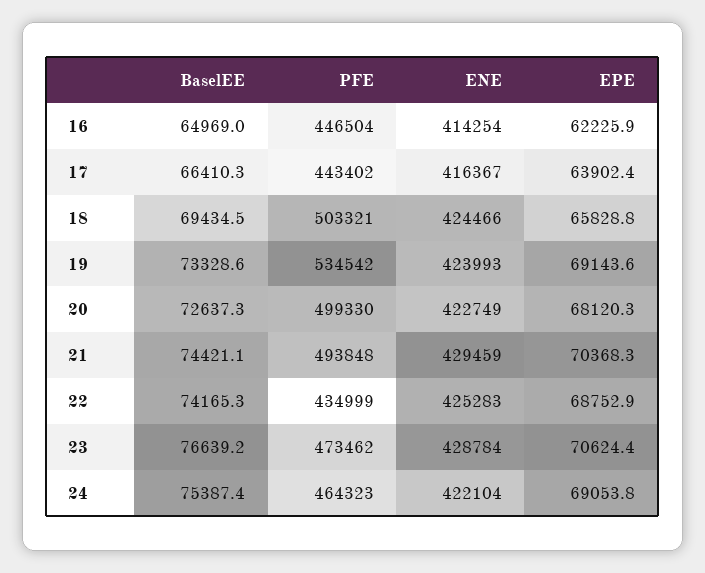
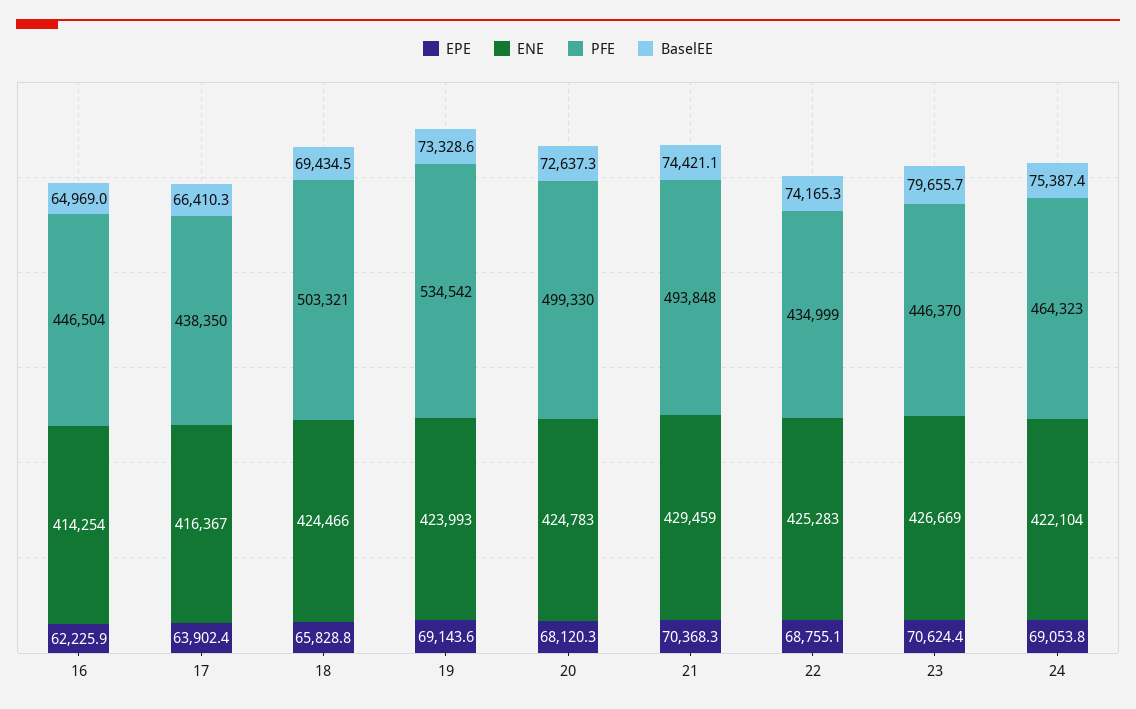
PFE, 17: 443402 -> 438350
ENE, 20: 422749 -> 424783
EPE, 22: 68752.9 -> 68755.1
BaselEE, 23: 76639.2 -> 79655.7
PFE, 23: 473462 -> 446370
ENE, 23: 428784 -> 426669

